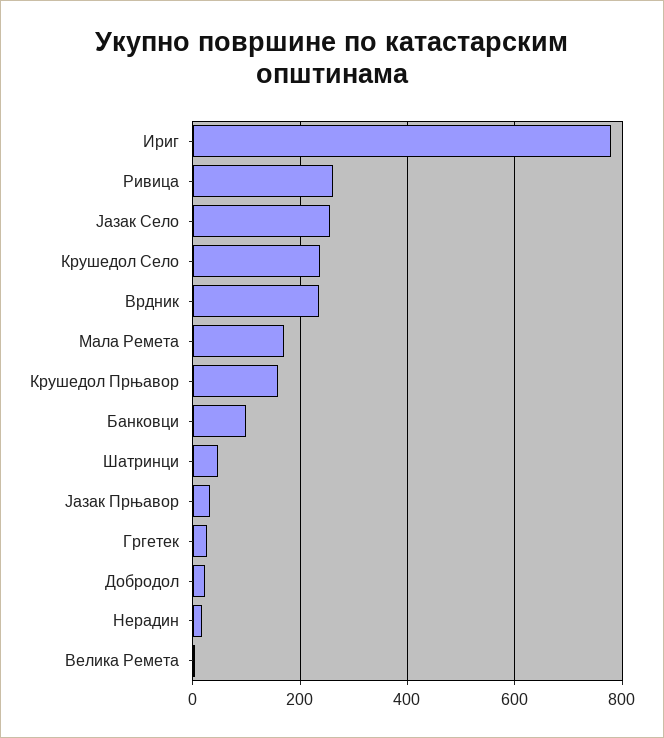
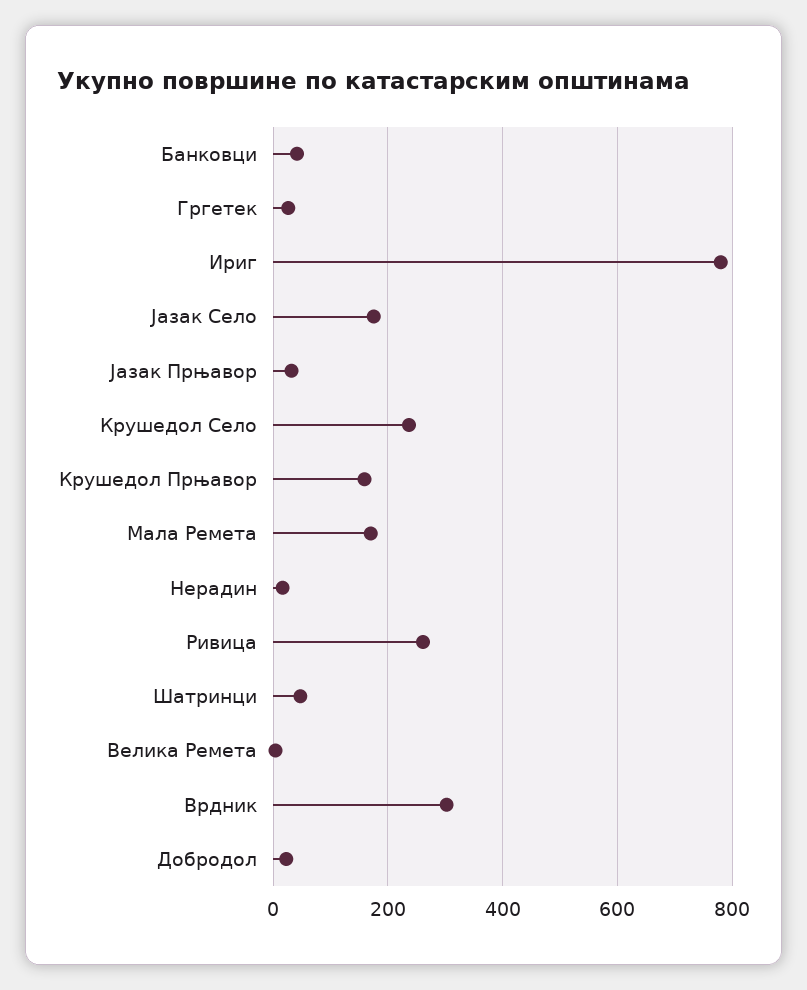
Јазак Село: 260 -> 180
Врдник: 240 -> 300
Банковци: 100 -> 40

